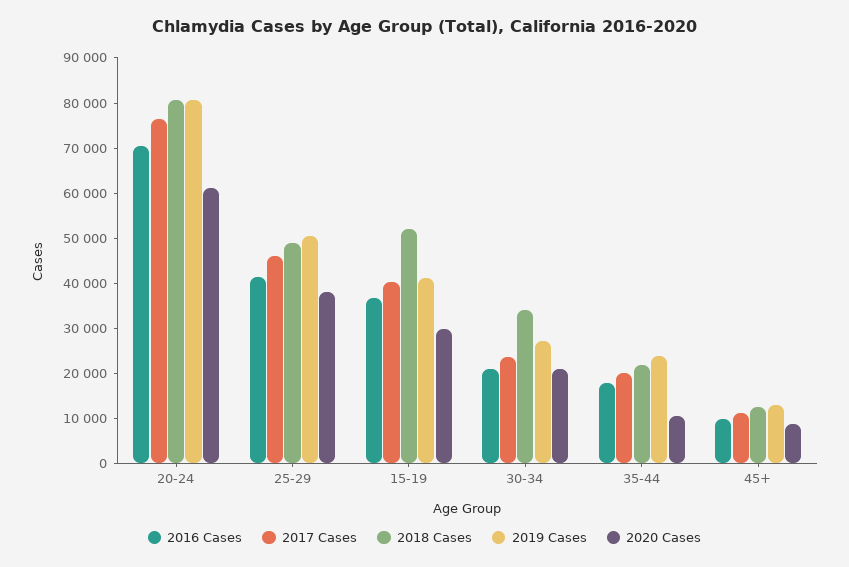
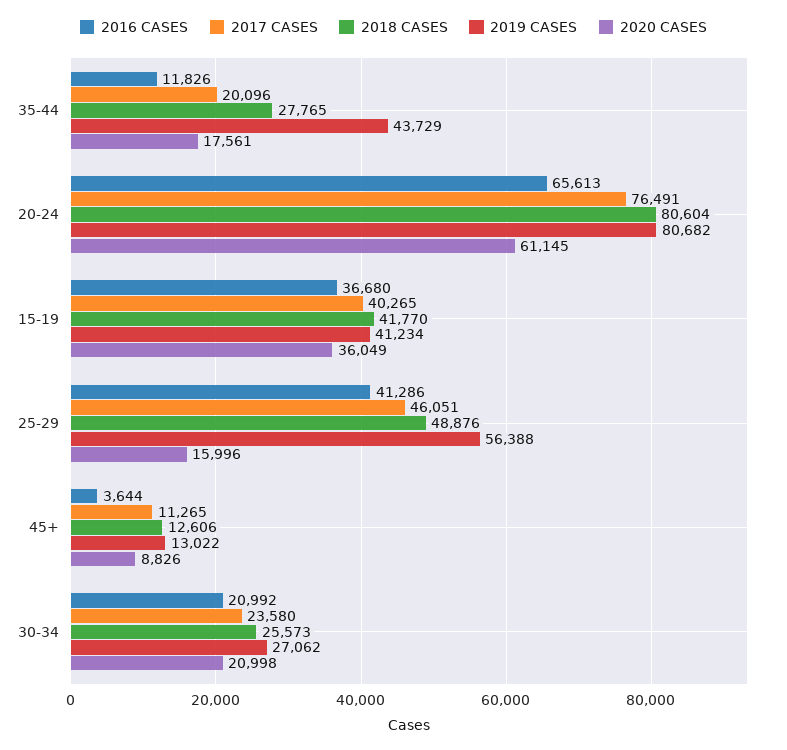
2016 Cases, 20-24: 70000 -> 65613
2019 Cases, 25-29: 50000 -> 56388
2020 Cases, 25-29: 38000 -> 15996
2018 Cases, 15-19: 52000 -> 41770
2020 Cases, 15-19: 30000 -> 36049
2018 Cases, 30-34: 34000 -> 25573
2016 Cases, 35-44: 18000 -> 11826
2018 Cases, 35-44: 22000 -> 27765
2019 Cases, 35-44: 24000 -> 43729
2020 Cases, 35-44: 10000 -> 17561
2016 Cases, 45+: 10000 -> 3644

